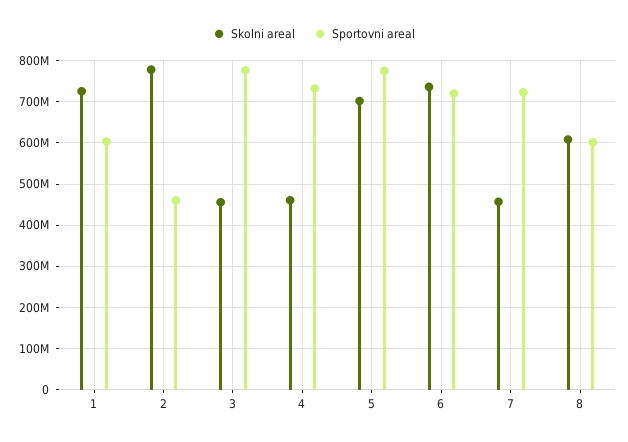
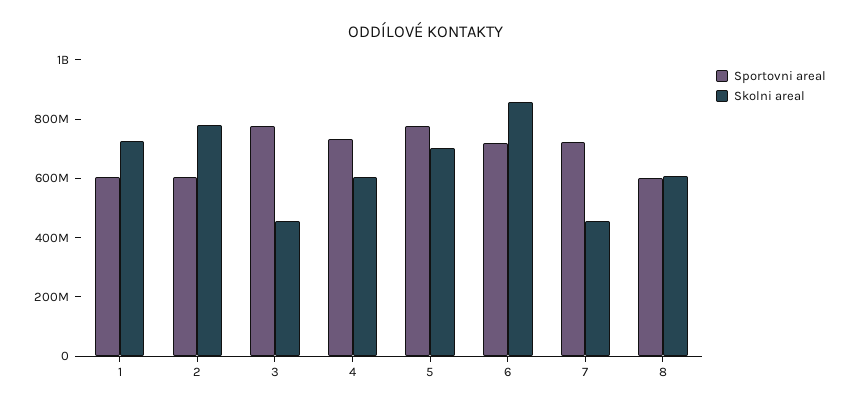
Sportovni areal, 2: 460000000 -> 600000000
Skolni areal, 4: 460000000 -> 600000000
Skolni areal, 6: 740000000 -> 850000000

